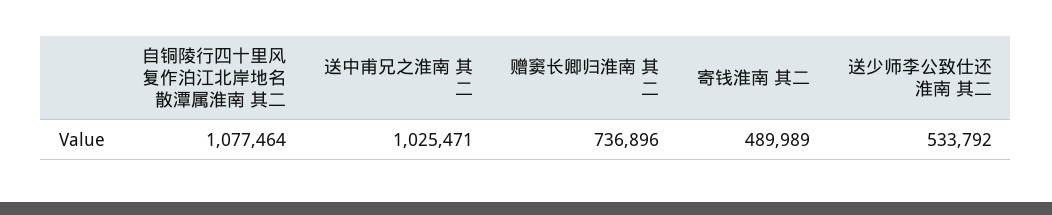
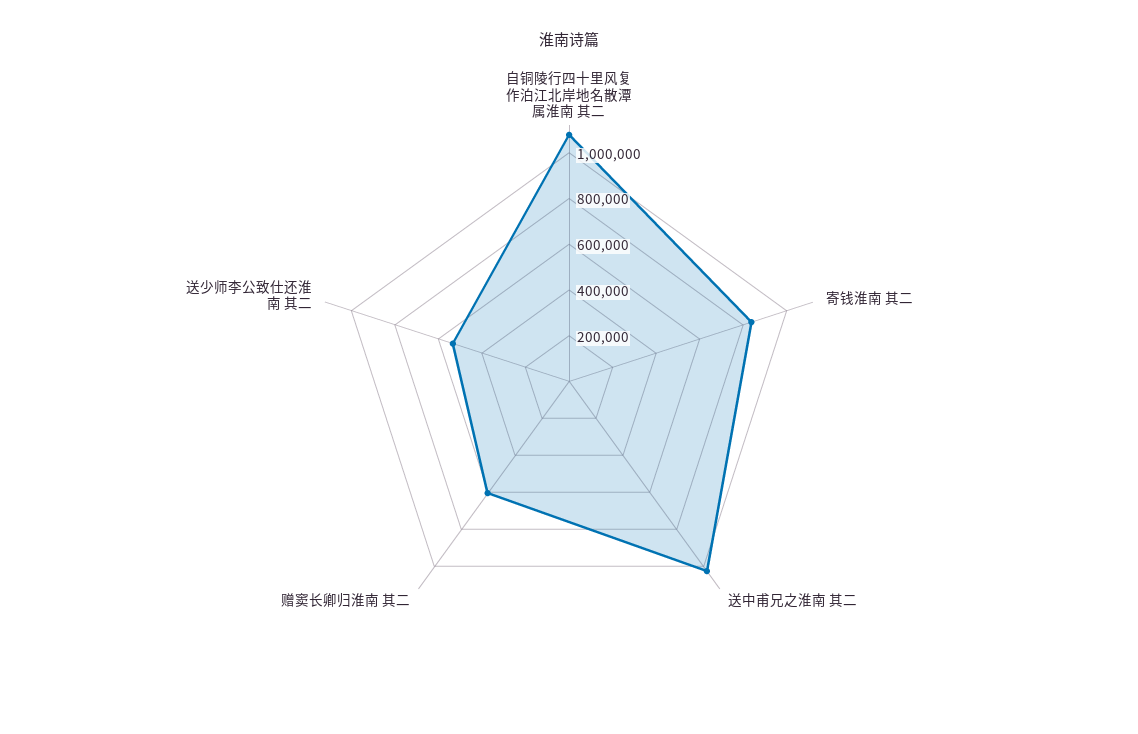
赠窦长卿归淮南 其二: 736896 -> 600000
寄钱淮南 其二: 489989 -> 850000

